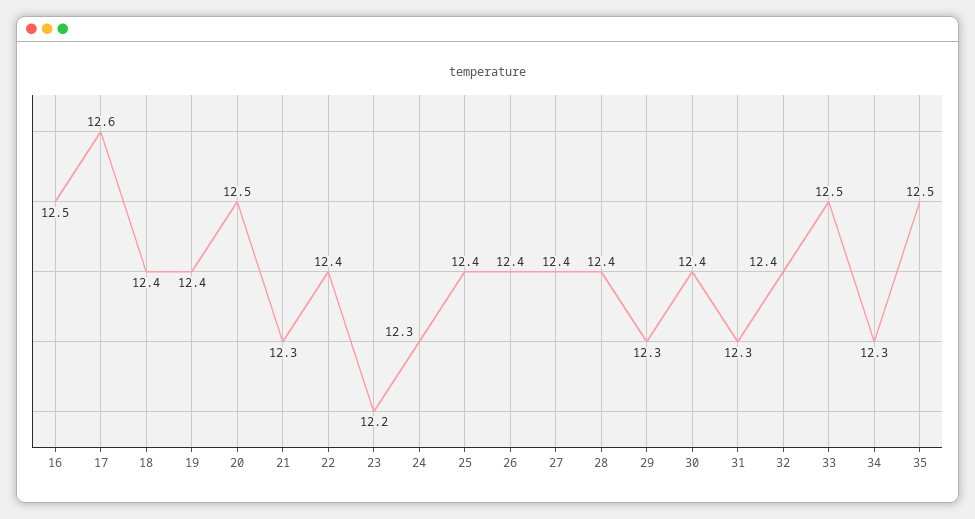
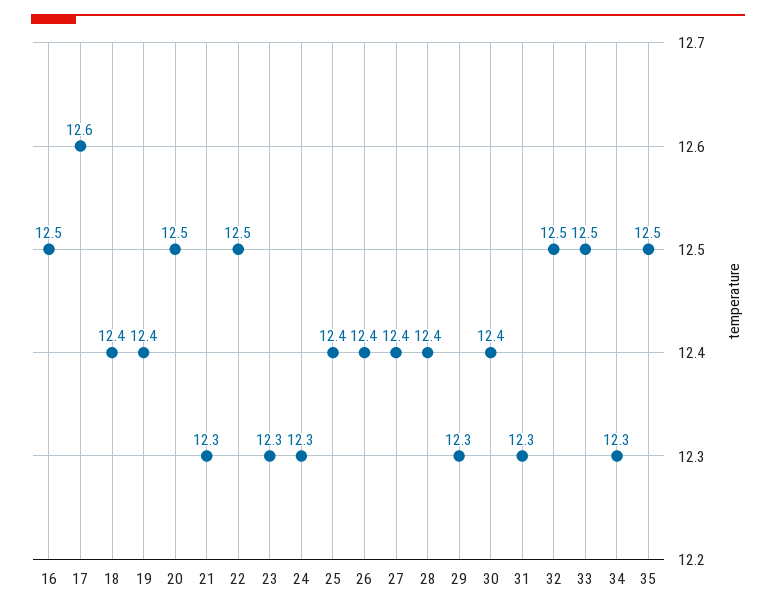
22: 12.4 -> 12.5
23: 12.2 -> 12.3
32: 12.4 -> 12.5

